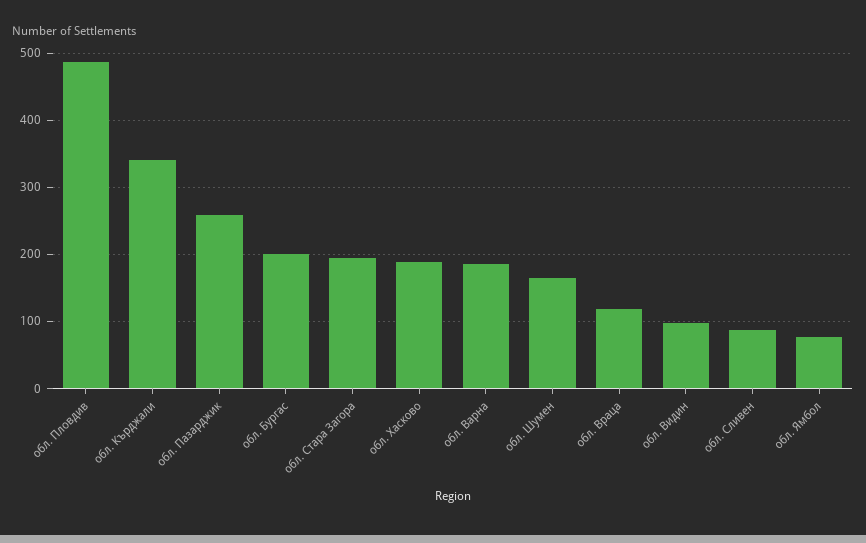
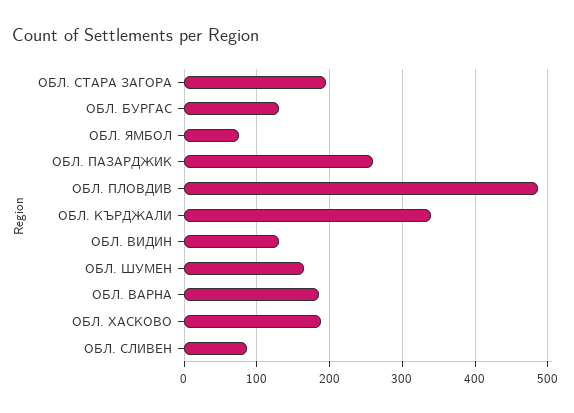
обл. Бургас: 200 -> 130
обл. Враца: 120 -> none
обл. Видин: 100 -> 130

